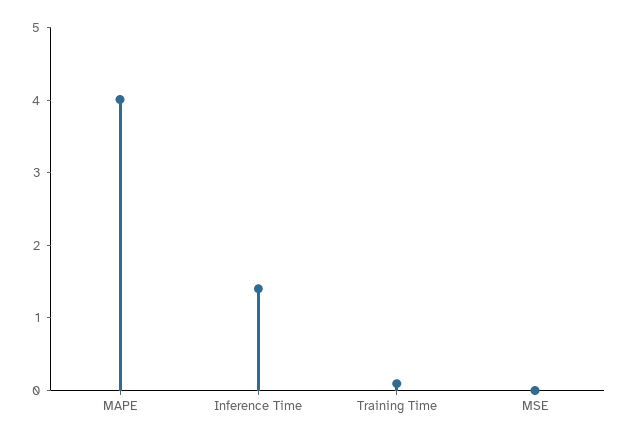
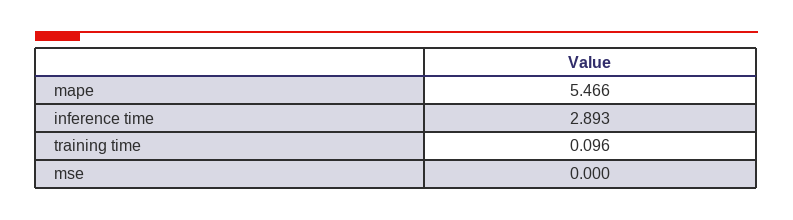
MAPE: 4 -> 5.466
Inference Time: 1.4 -> 2.893

